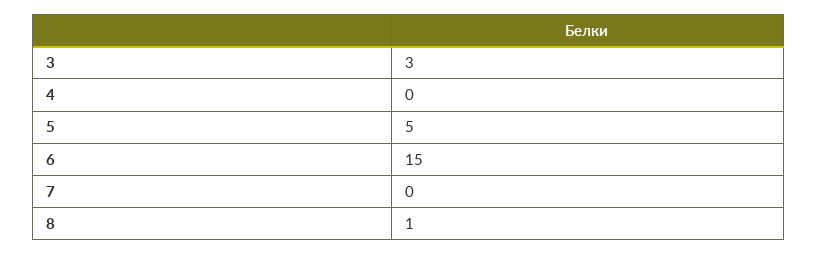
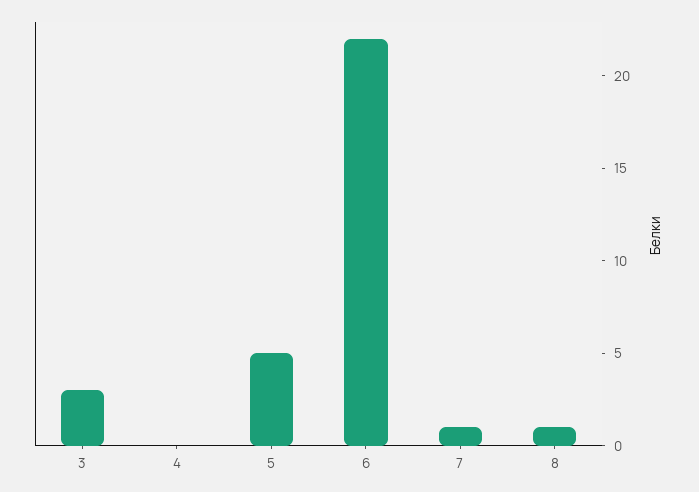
6: 15 -> 22
7: 0 -> 1

